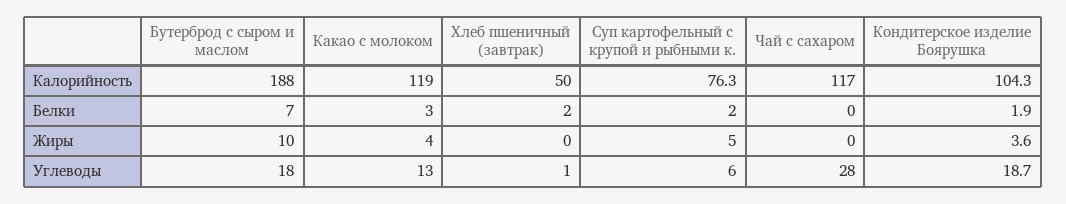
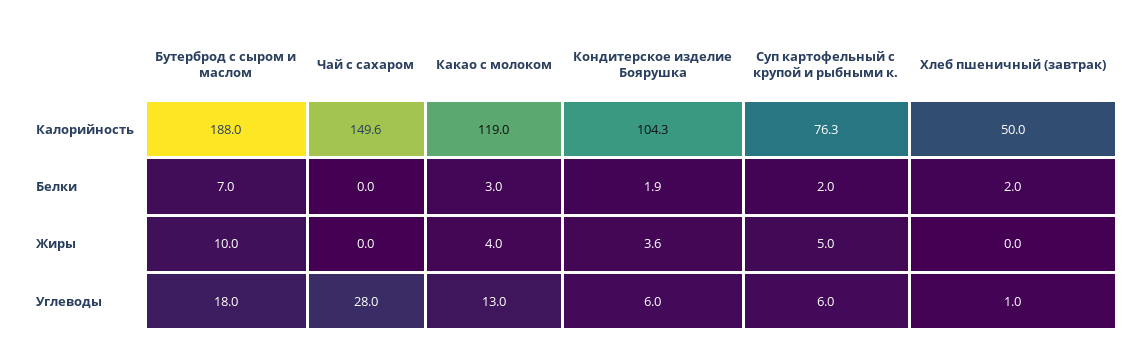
Чай с сахаром, Калорийность: 117 -> 149.6
Кондитерское изделие Боярушка, Углеводы: 18.7 -> 6

